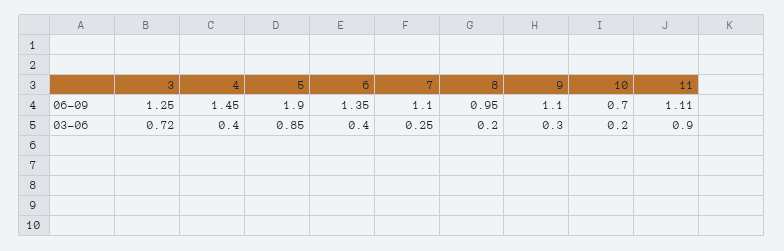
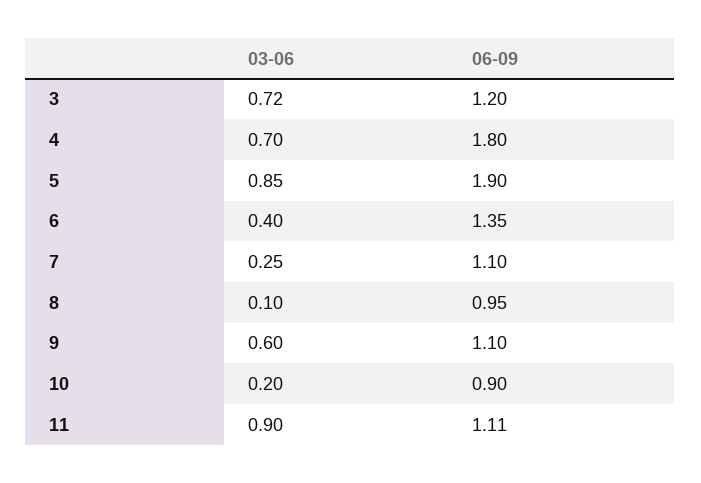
3, 06-09: 1.25 -> 1.2
4, 06-09: 1.45 -> 1.8
10, 06-09: 0.7 -> 0.9
4, 03-06: 0.4 -> 0.7
8, 03-06: 0.2 -> 0.1
9, 03-06: 0.3 -> 0.6

